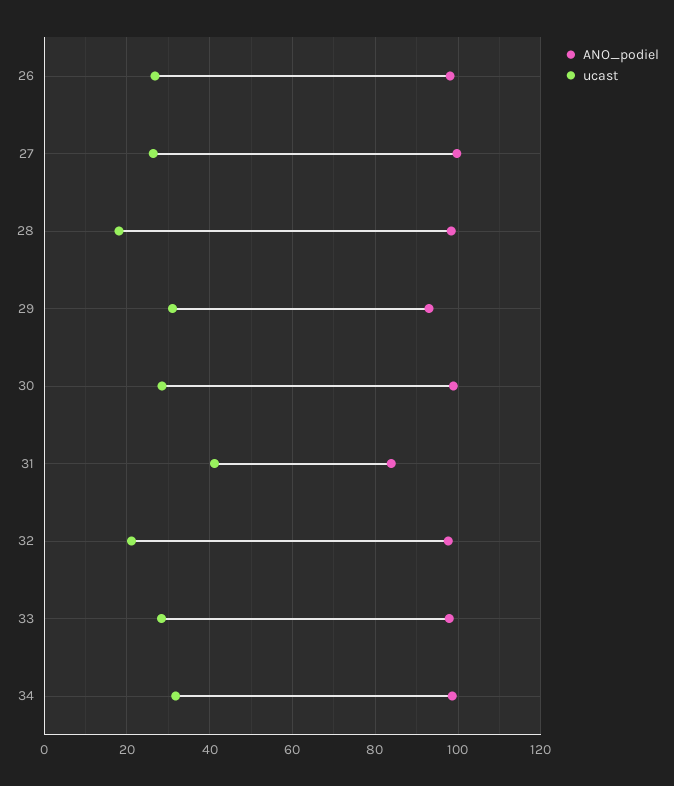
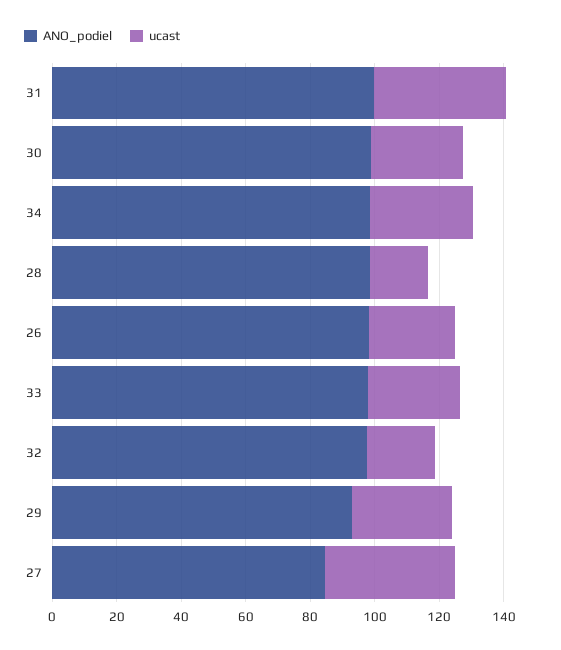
ANO_podiel, 27: 100 -> 85
ucast, 27: 26 -> 40
ANO_podiel, 31: 84 -> 100

